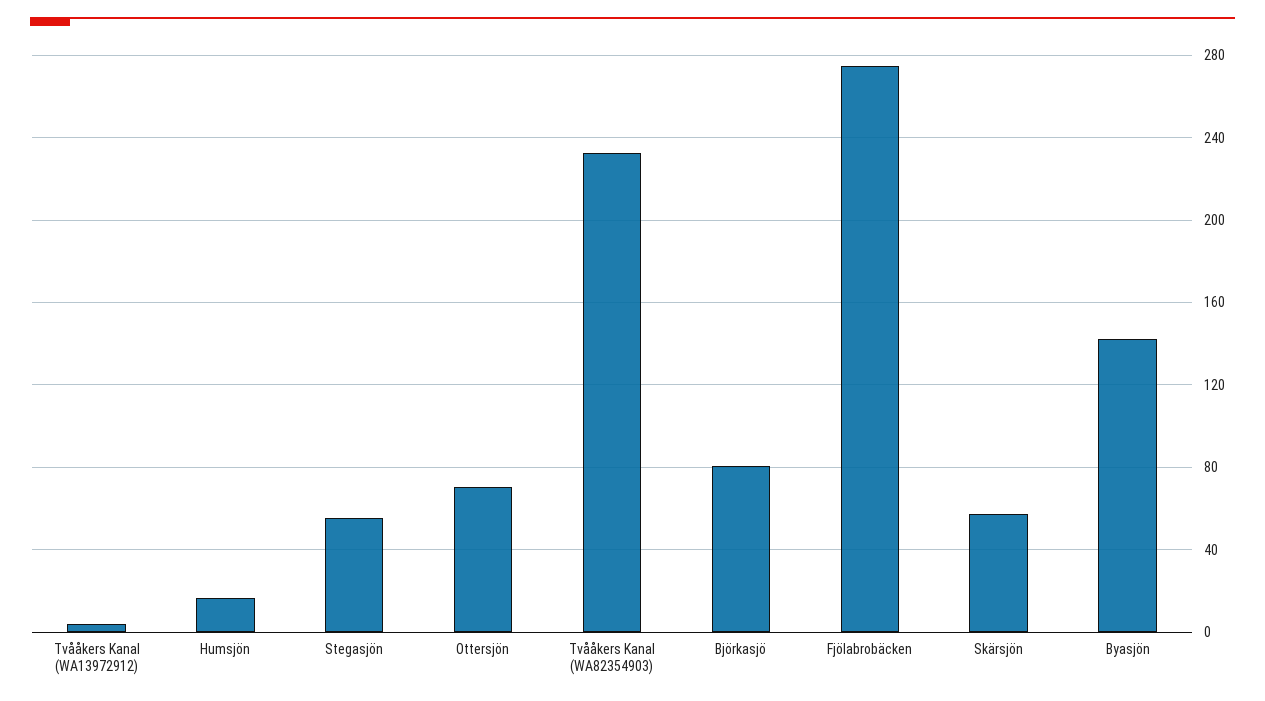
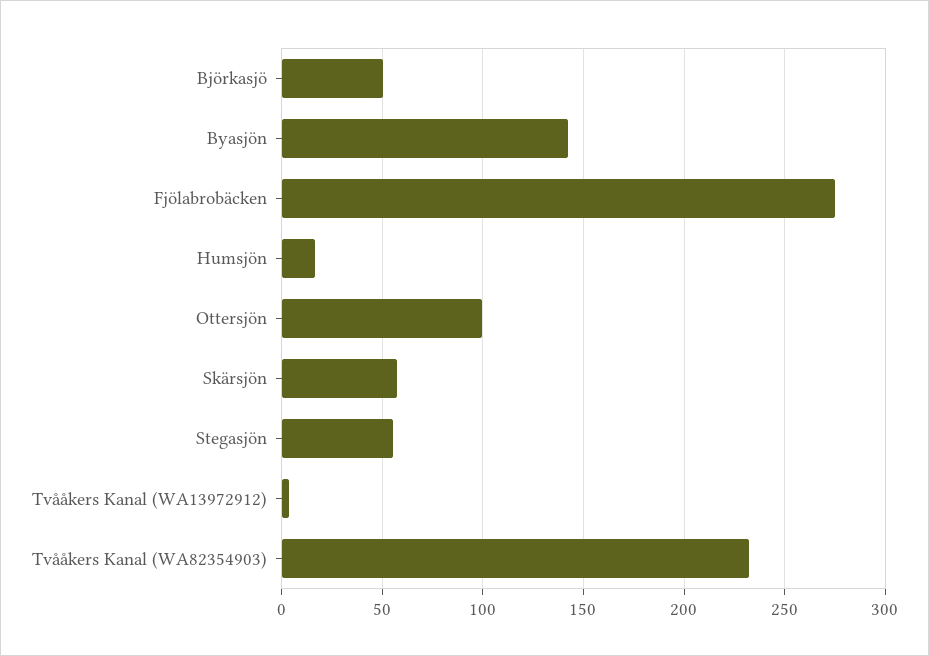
Ottersjön: 70 -> 100
Björkasjö: 80 -> 50

